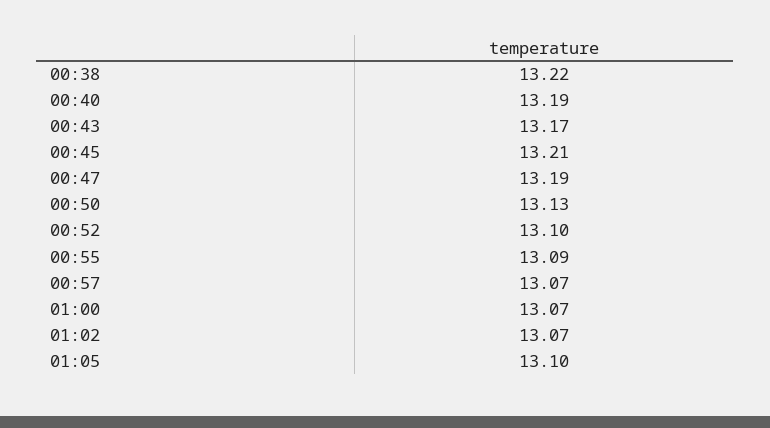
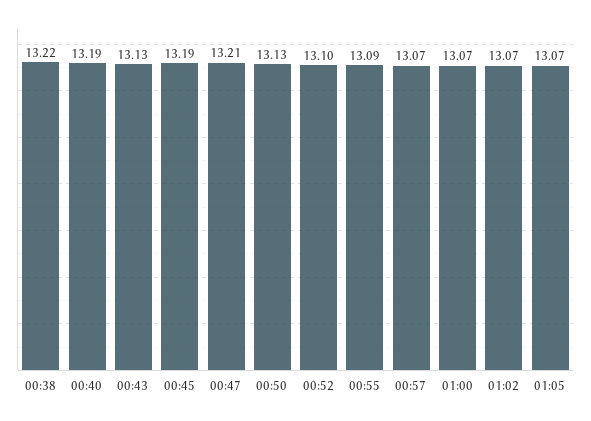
00:43: 13.17 -> 13.13
00:45: 13.21 -> 13.19
00:47: 13.19 -> 13.21
01:05: 13.1 -> 13.07

